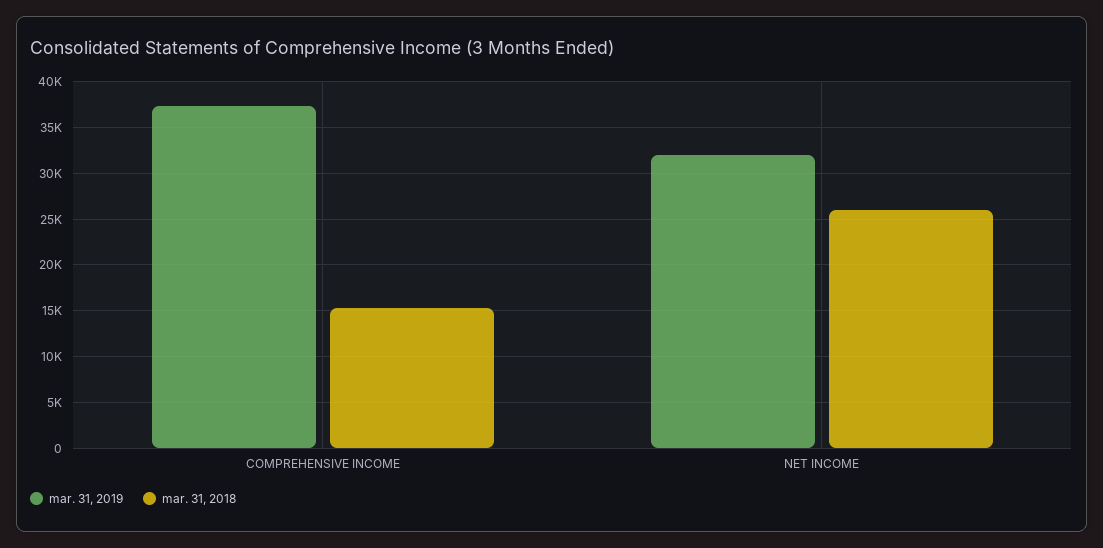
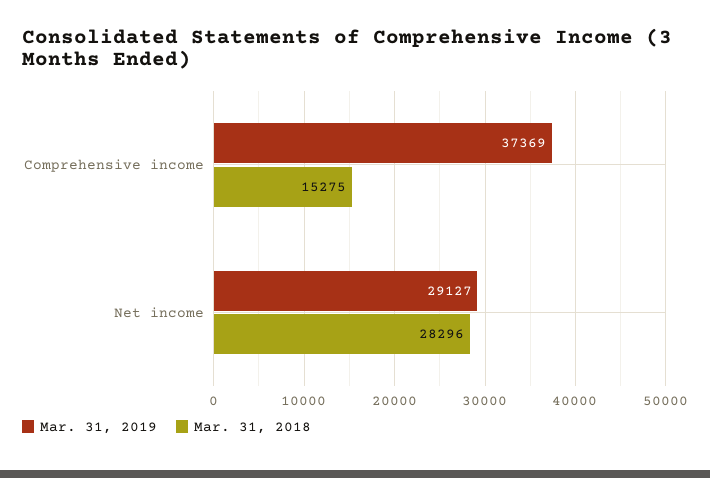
mar. 31, 2019, NET INCOME: 32000 -> 29127
mar. 31, 2018, NET INCOME: 26000 -> 28296

